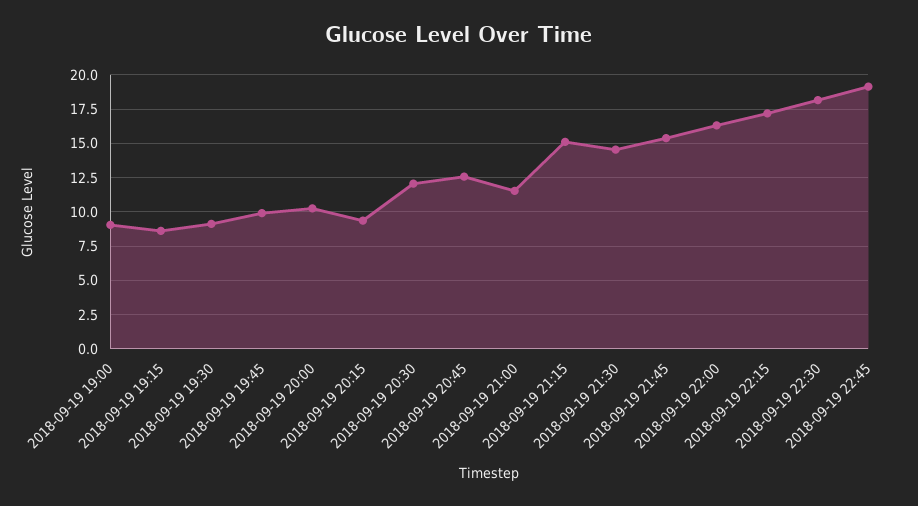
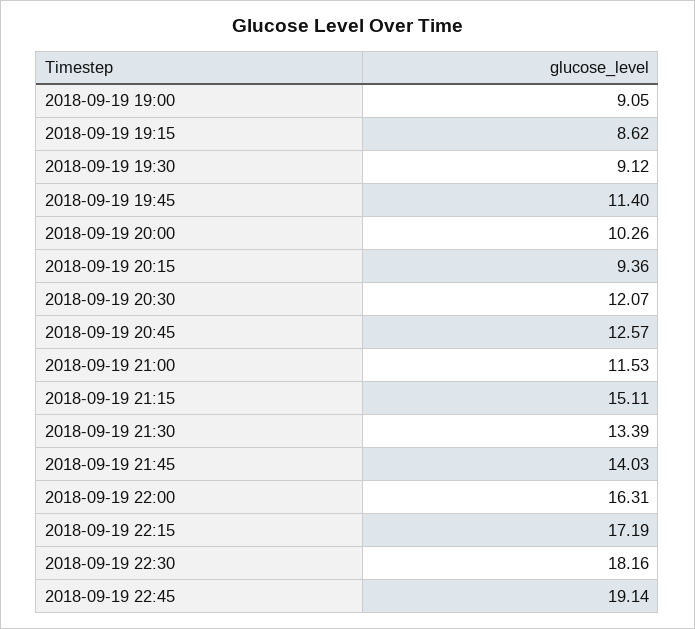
2018-09-19 19:45: 10 -> 11.4
2018-09-19 21:30: 14.5 -> 13.39
2018-09-19 21:45: 15.5 -> 14.03

